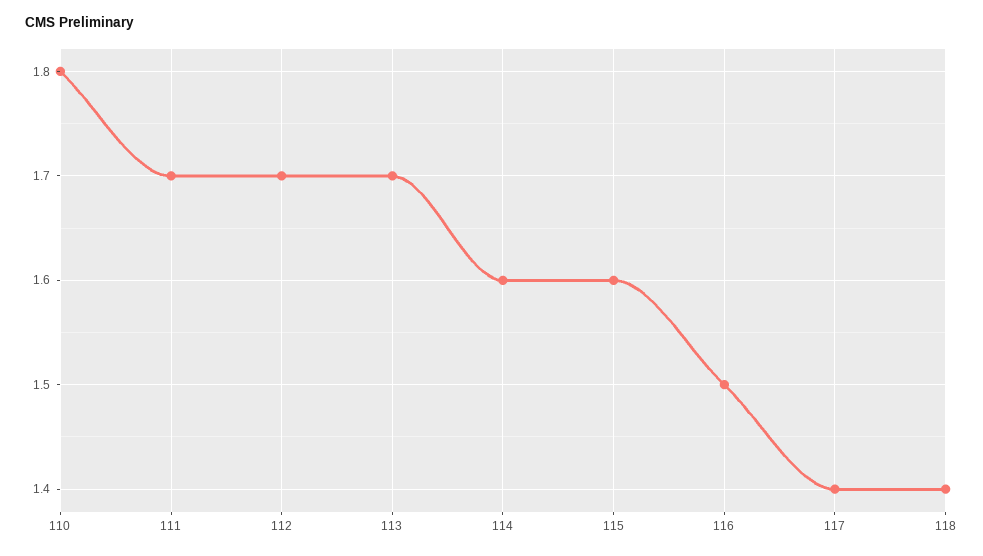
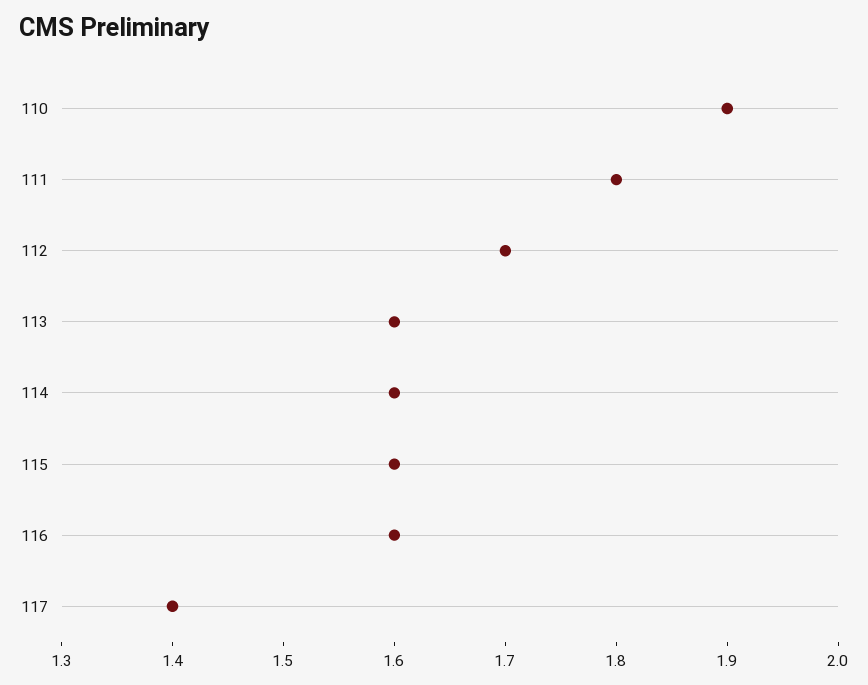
110: 1.8 -> 1.9
111: 1.7 -> 1.8
113: 1.7 -> 1.6
116: 1.5 -> 1.6
118: 1.4 -> none

